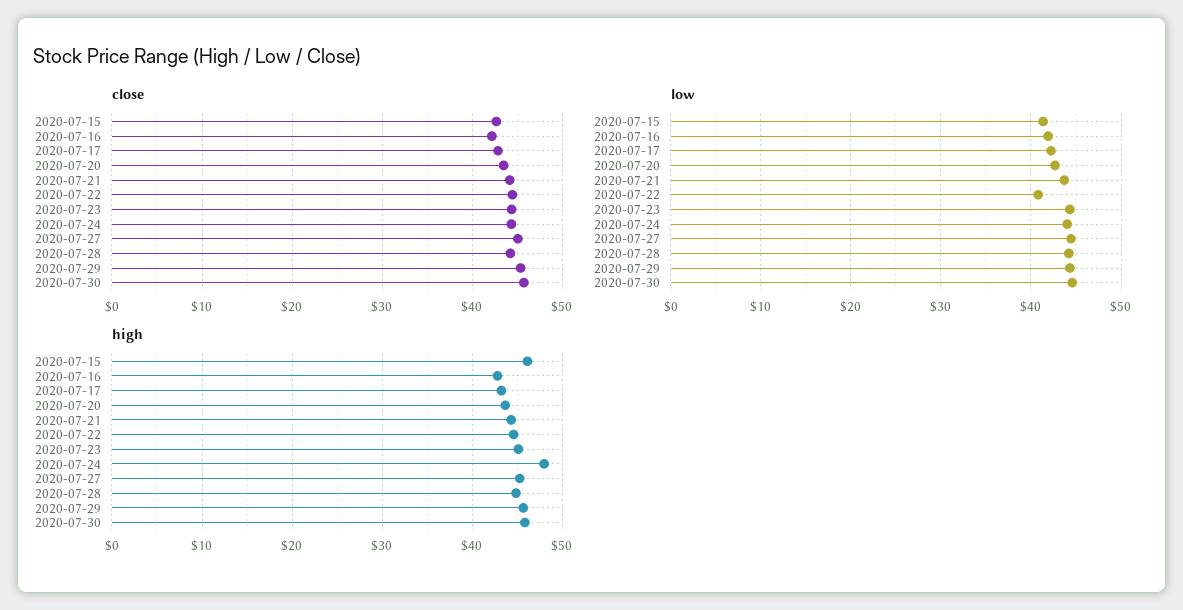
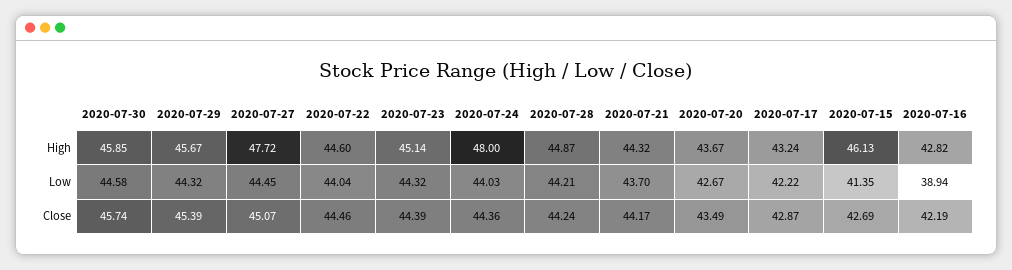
low, 2020-07-16: 42 -> 38.94
low, 2020-07-22: 41 -> 44.04
high, 2020-07-27: 45 -> 47.72

